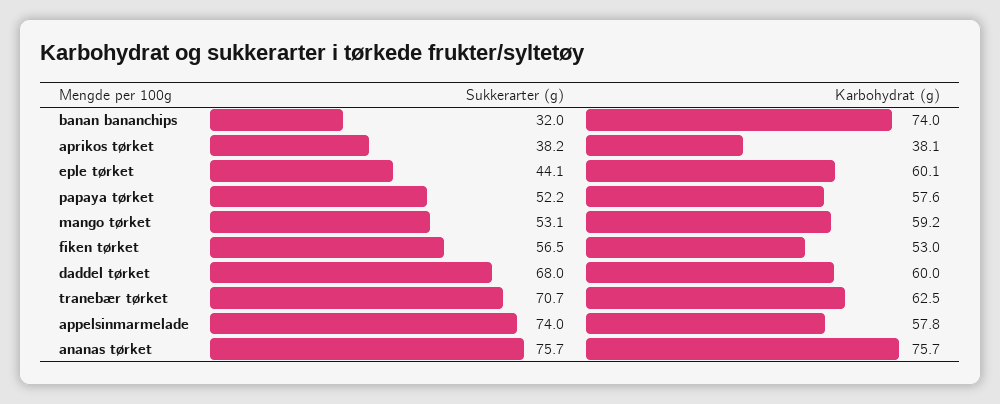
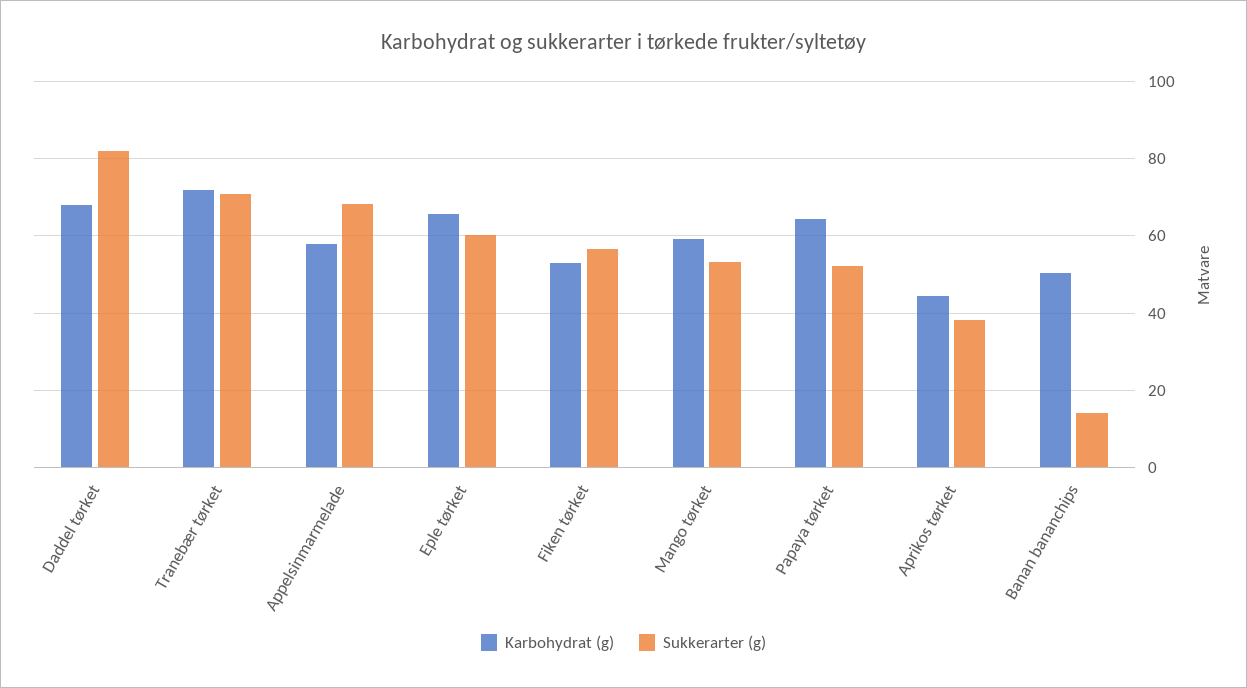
Sukkerarter (g), banan bananchips: 32 -> 14
Karbohydrat (g), banan bananchips: 74 -> 50
Karbohydrat (g), aprikos tørket: 38.1 -> 44
Sukkerarter (g), eple tørket: 44.1 -> 60
Karbohydrat (g), eple tørket: 60.1 -> 66
Karbohydrat (g), papaya tørket: 57.6 -> 64
Sukkerarter (g), daddel tørket: 68 -> 82
Karbohydrat (g), daddel tørket: 60 -> 68
Karbohydrat (g), tranebær tørket: 62.5 -> 72
Sukkerarter (g), appelsinmarmelade: 74 -> 68
Sukkerarter (g), ananas tørket: 75.7 -> none
Karbohydrat (g), ananas tørket: 75.7 -> none

